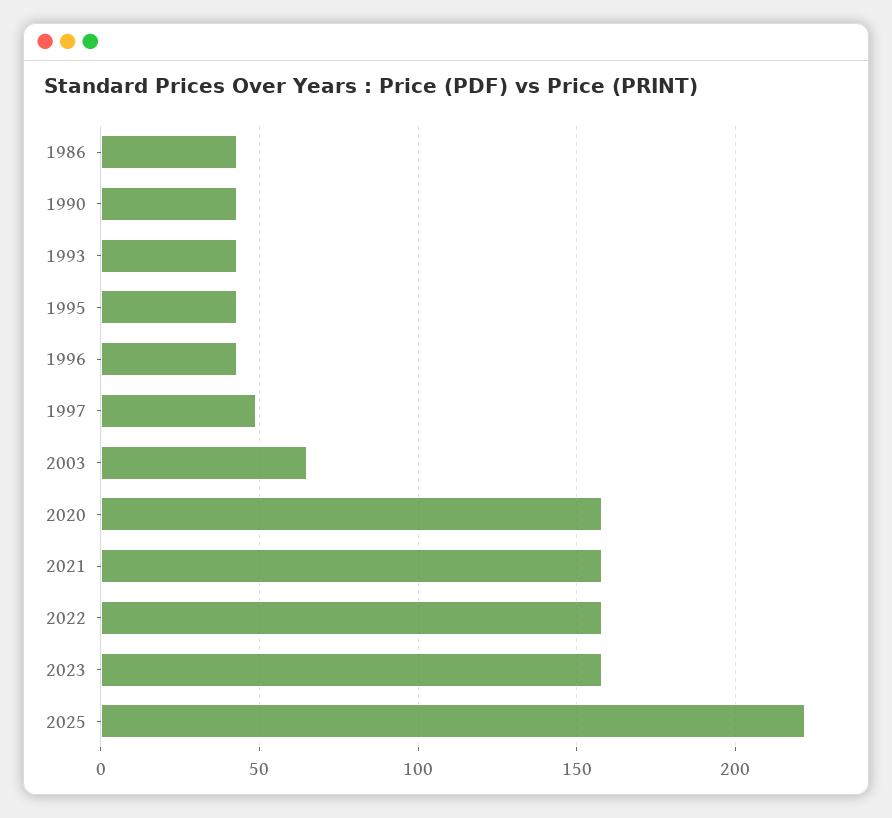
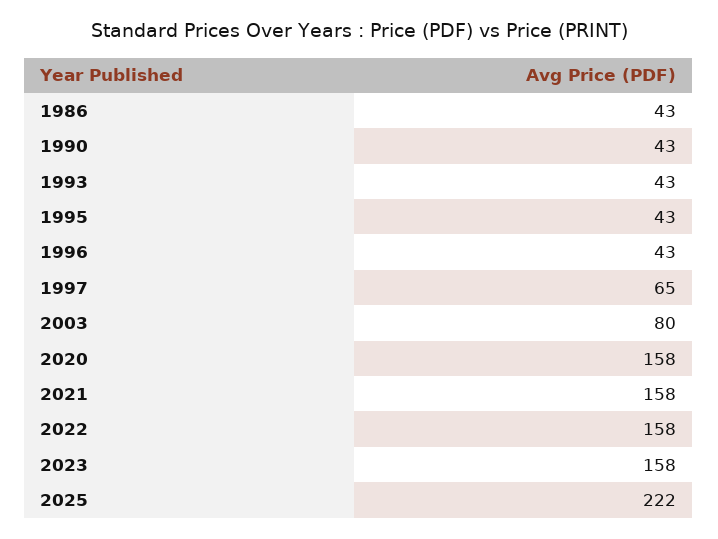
1997: 50 -> 65
2003: 65 -> 80

